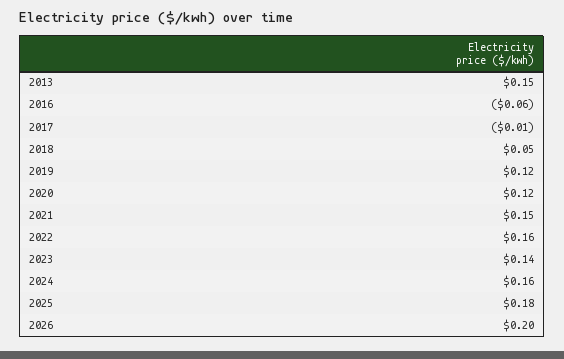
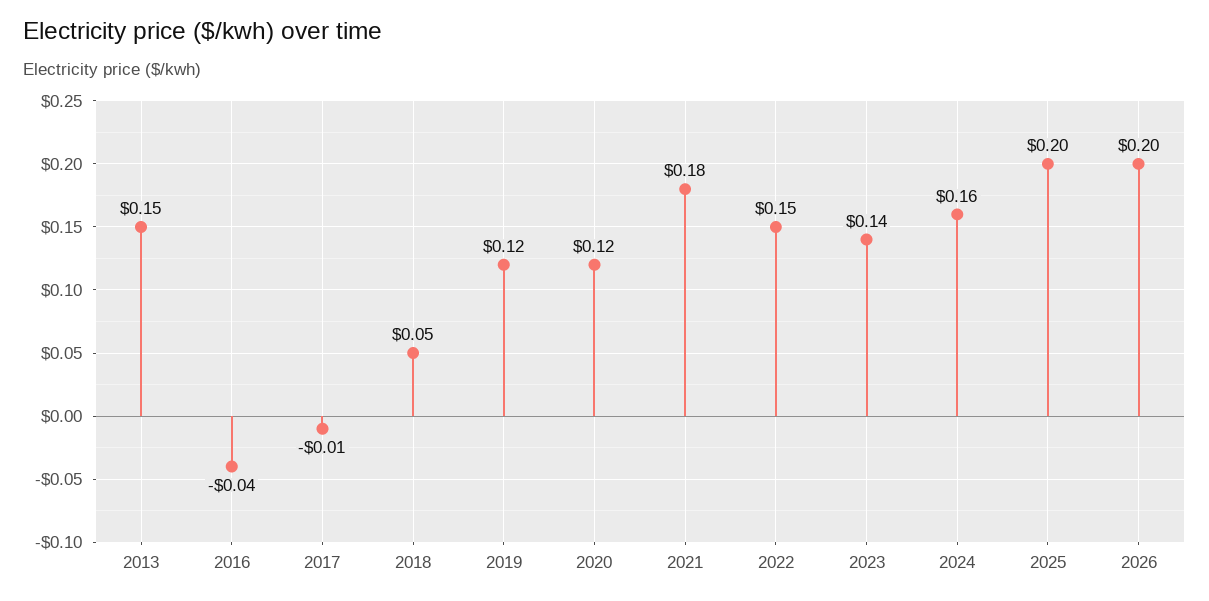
2016: -0.06 -> -0.04
2021: 0.15 -> 0.18
2022: 0.16 -> 0.15
2025: 0.18 -> 0.2

